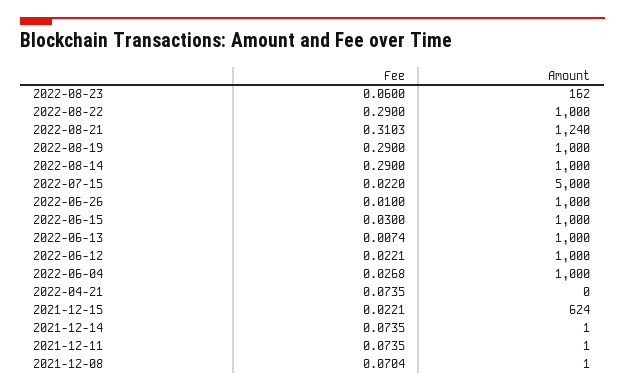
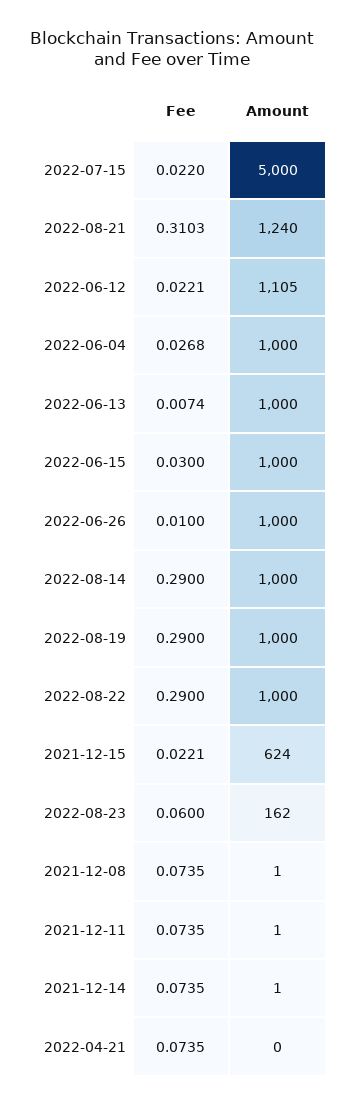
Amount, 2022-06-12: 1000 -> 1105
Fee, 2021-12-08: 0.0704 -> 0.0735

